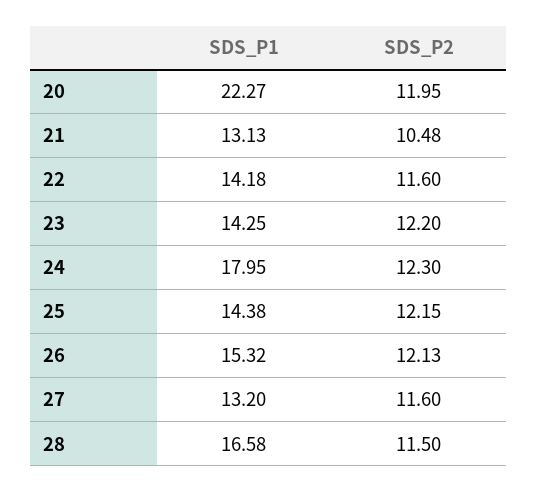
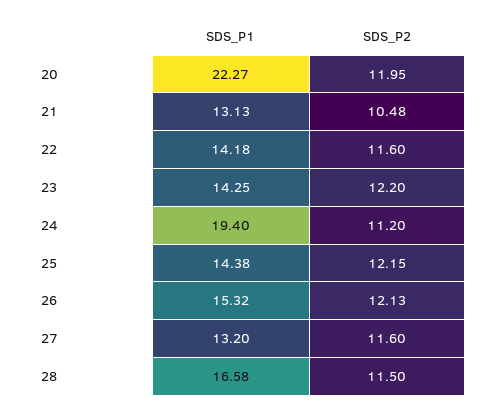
SDS_P1, 24: 17.95 -> 19.4
SDS_P2, 24: 12.3 -> 11.2

